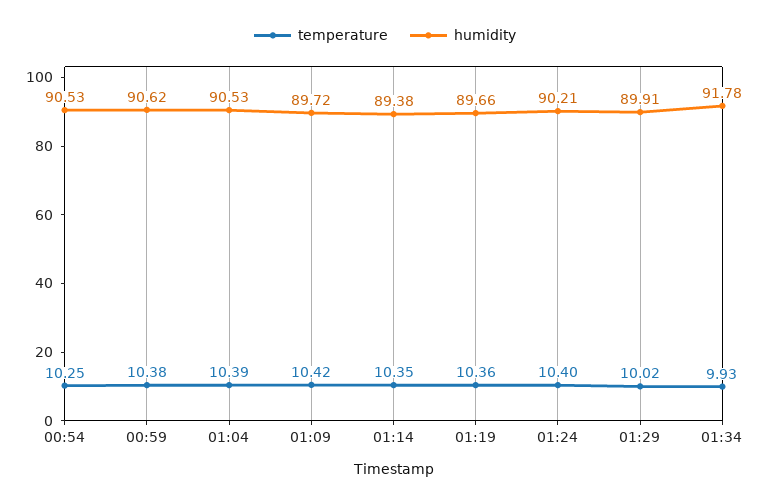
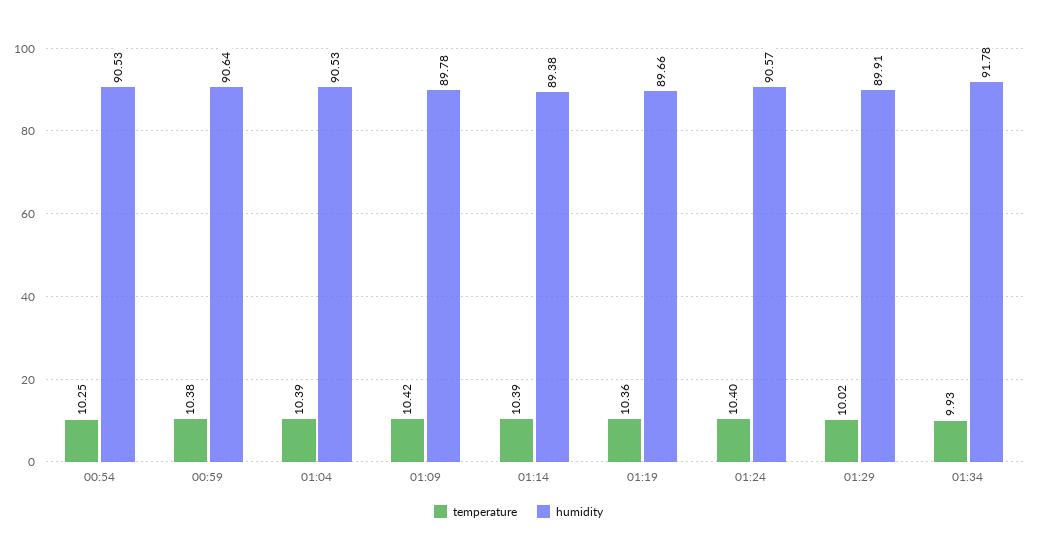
humidity, 00:59: 90.62 -> 90.64
humidity, 01:09: 89.72 -> 89.78
temperature, 01:14: 10.35 -> 10.39
humidity, 01:24: 90.21 -> 90.57

